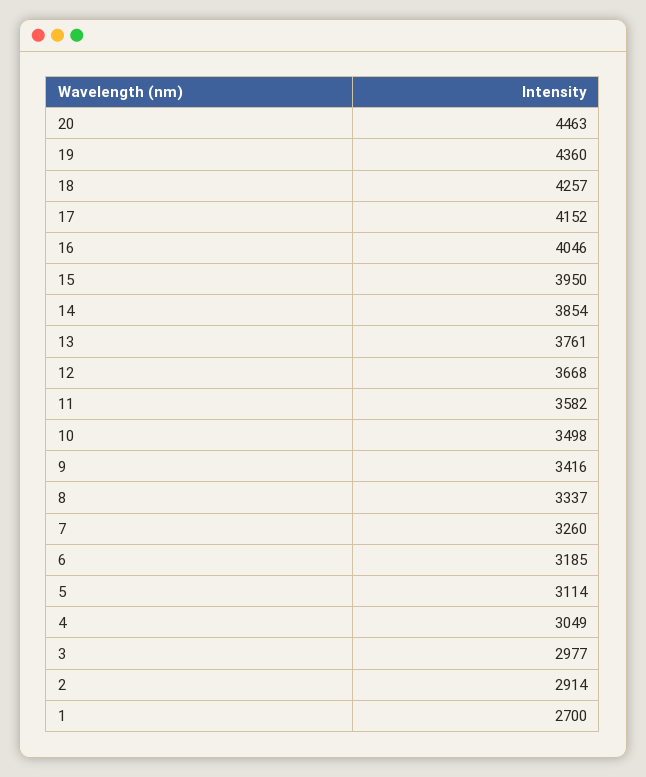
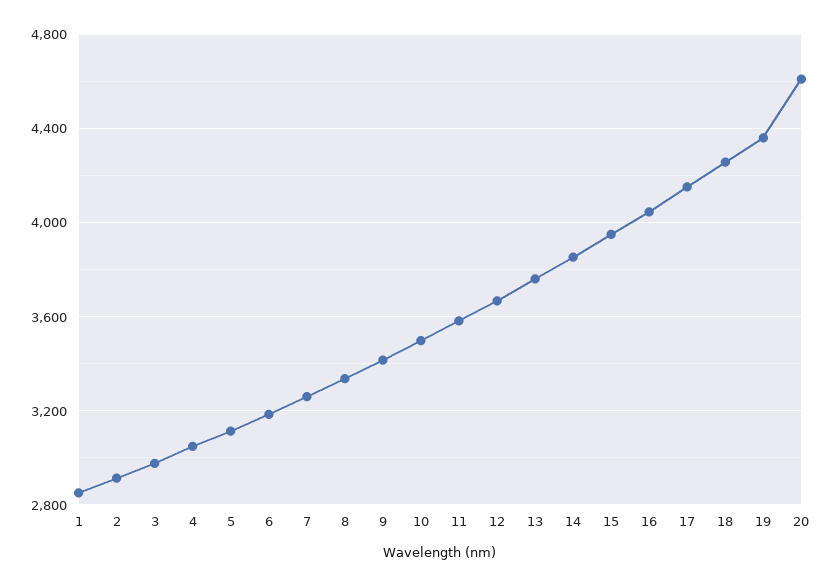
20: 4463 -> 4600
1: 2700 -> 2850

